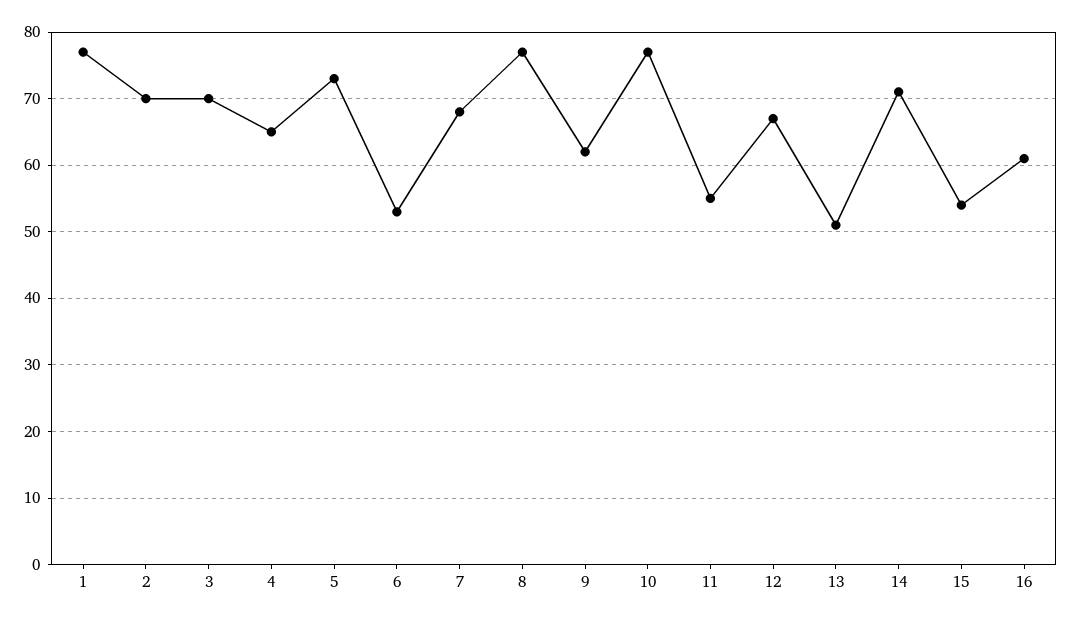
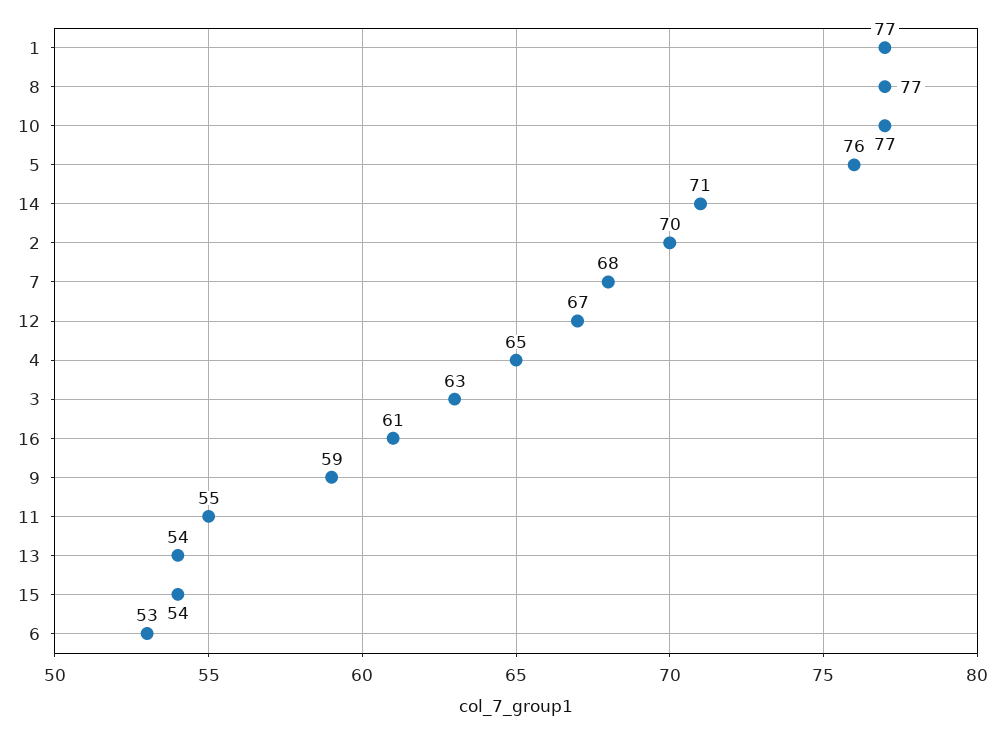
3: 70 -> 63
5: 73 -> 76
9: 62 -> 59
13: 51 -> 54

